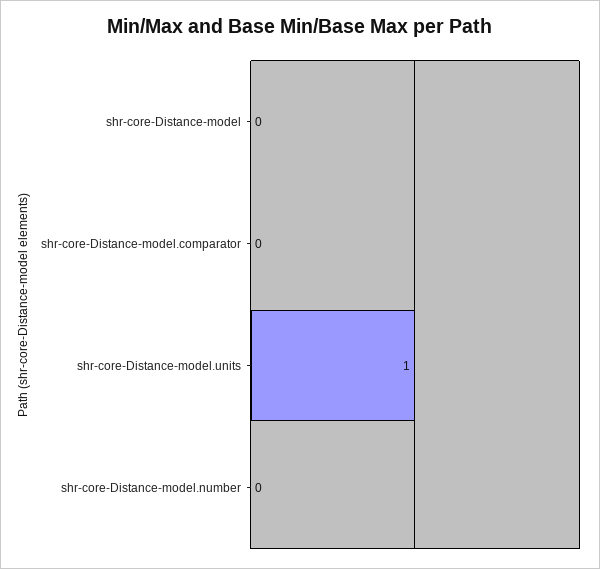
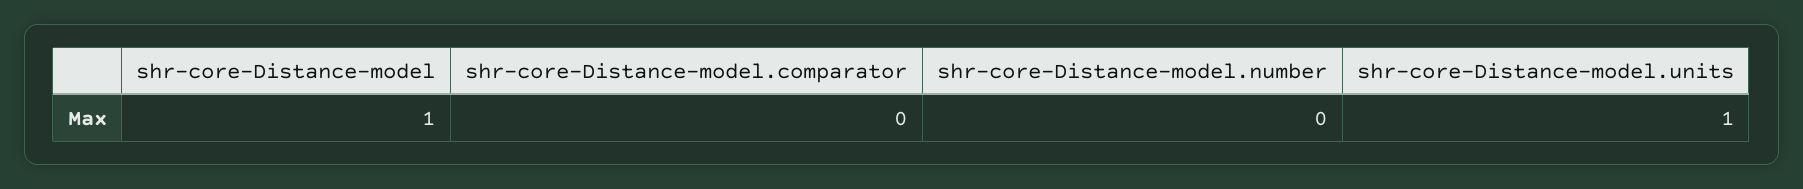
shr-core-Distance-model: 0 -> 1

